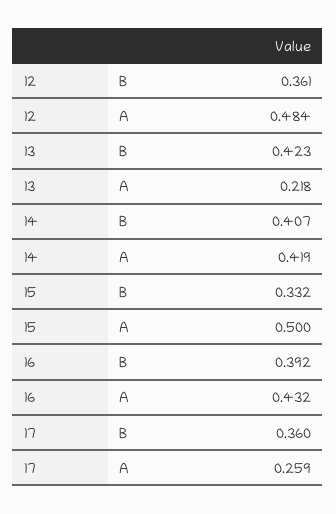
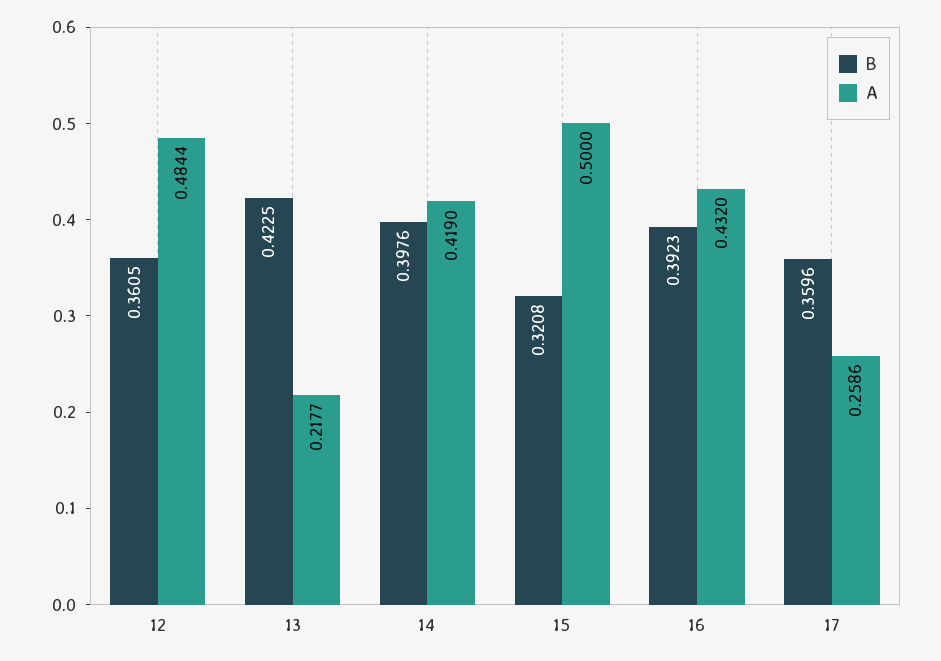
B, 14: 0.407 -> 0.3976
B, 15: 0.332 -> 0.3208

